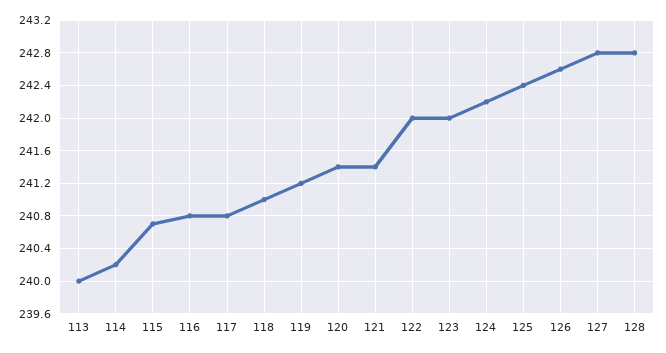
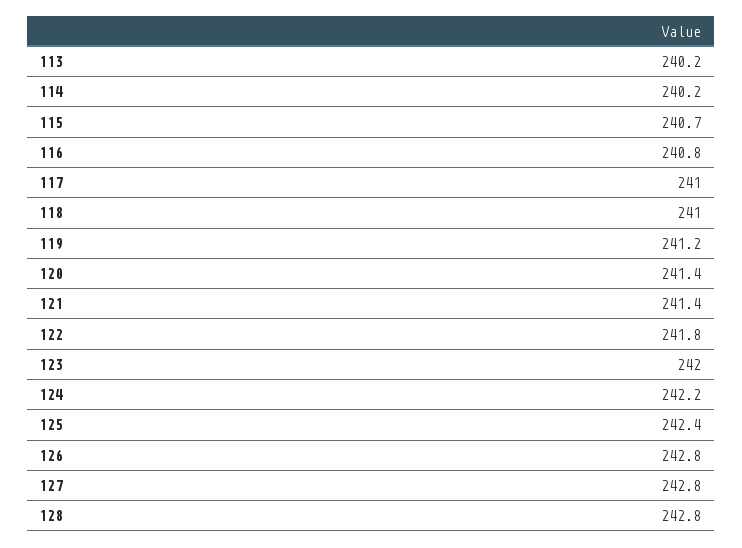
113: 240 -> 240.2
117: 240.8 -> 241
122: 242 -> 241.8
126: 242.6 -> 242.8

